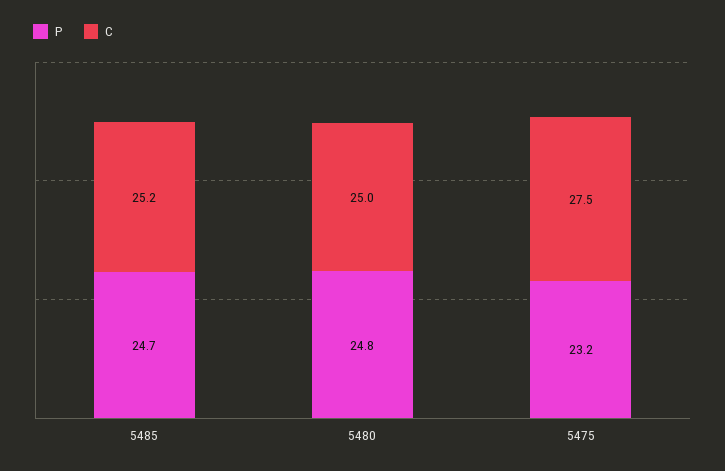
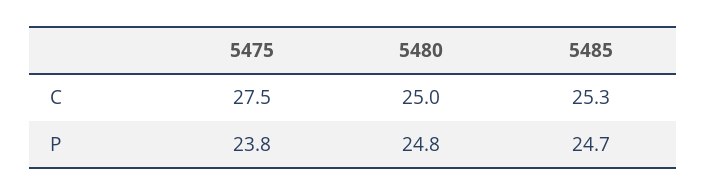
C, 5485: 25.2 -> 25.3
P, 5475: 23.2 -> 23.8

